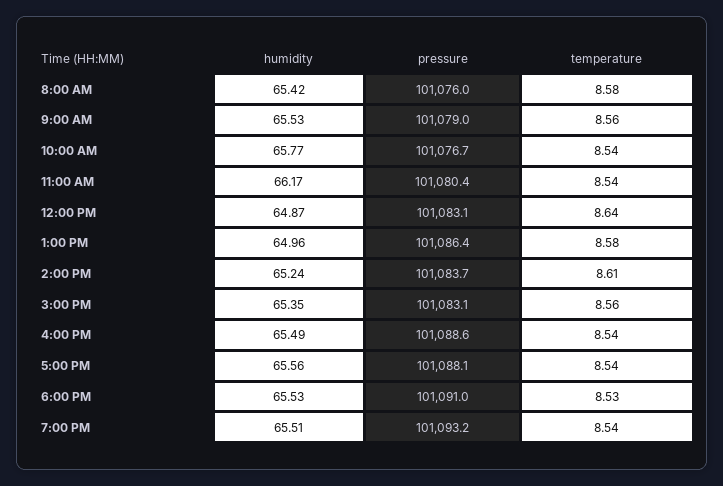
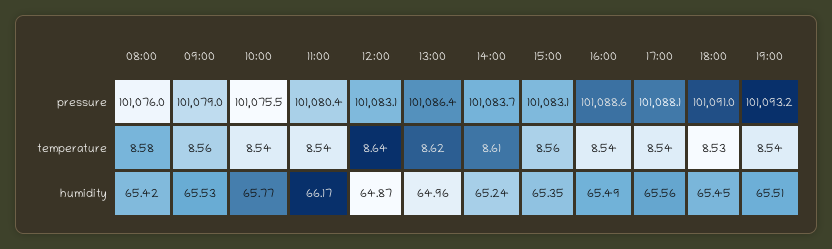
pressure, 10:00 AM: 101076.7 -> 101075.5
temperature, 1:00 PM: 8.58 -> 8.62
humidity, 6:00 PM: 65.53 -> 65.45

